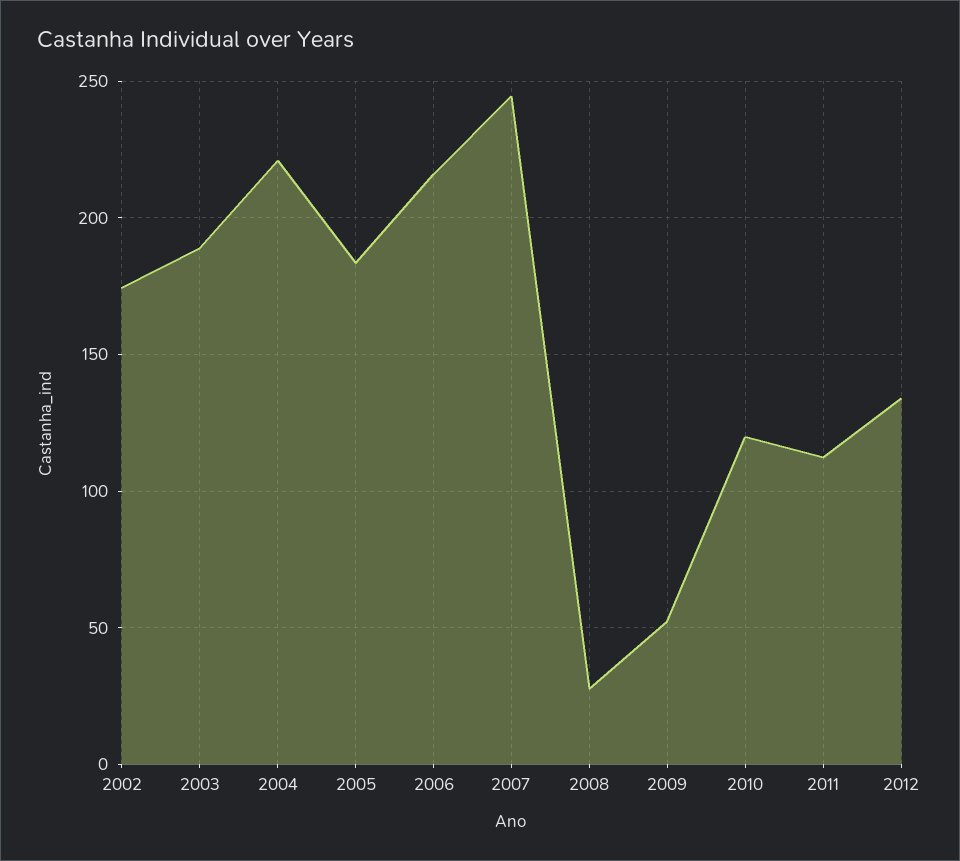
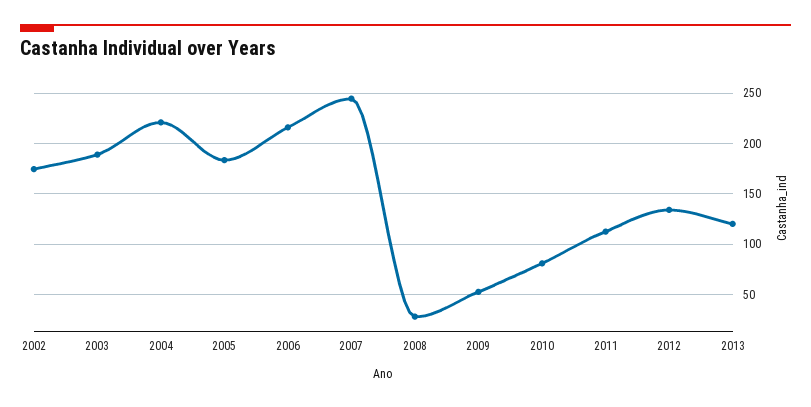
2010: 120 -> 80
2013: none -> 120

